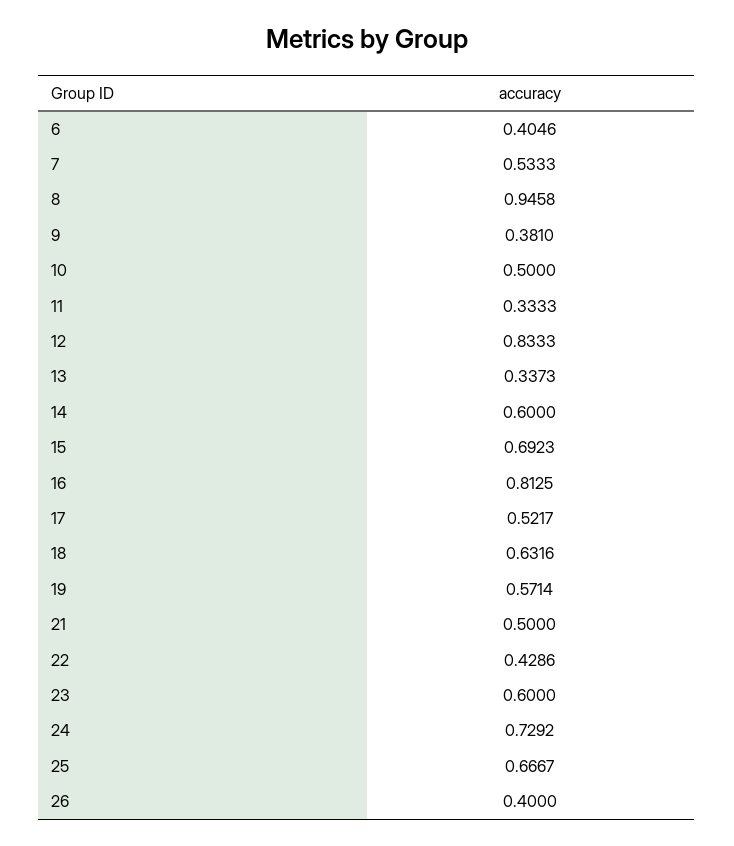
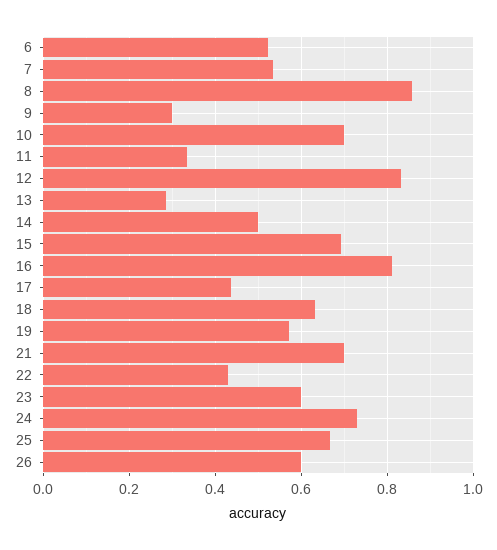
6: 0.4046 -> 0.52
8: 0.9458 -> 0.86
9: 0.381 -> 0.3
10: 0.5 -> 0.7
13: 0.3373 -> 0.28
14: 0.6 -> 0.5
17: 0.5217 -> 0.44
21: 0.5 -> 0.7
26: 0.4 -> 0.6

